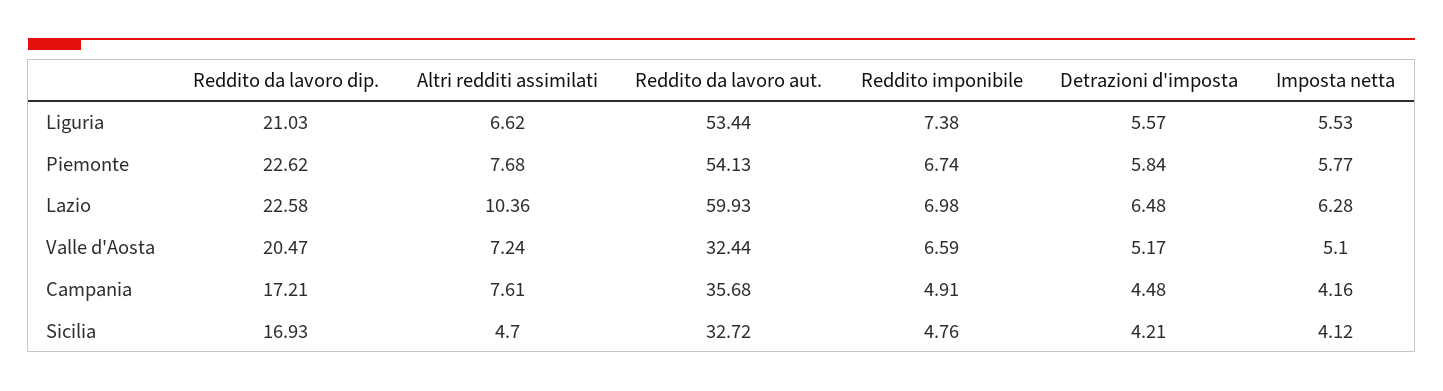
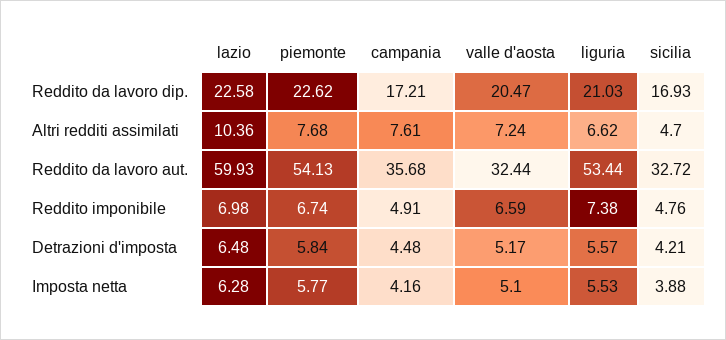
Imposta netta, Sicilia: 4.12 -> 3.88

